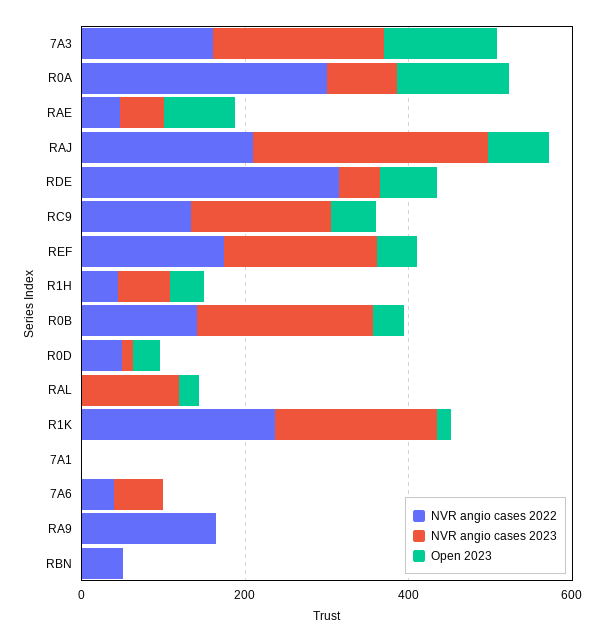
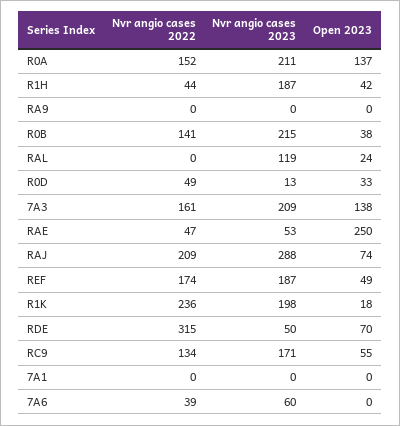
NVR angio cases 2022, R0A: 300 -> 152
NVR angio cases 2023, R0A: 100 -> 211
Open 2023, RAE: 100 -> 250
NVR angio cases 2023, R1H: 50 -> 187
NVR angio cases 2022, RA9: 150 -> 0
NVR angio cases 2022, RBN: 50 -> none
NVR angio cases 2023, RBN: 0 -> none
Open 2023, RBN: 0 -> none

